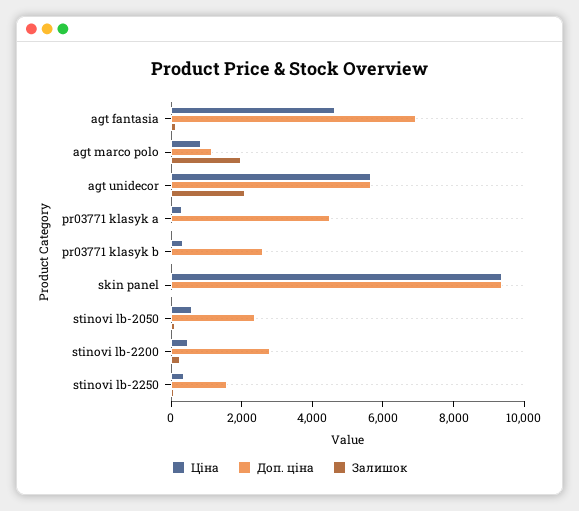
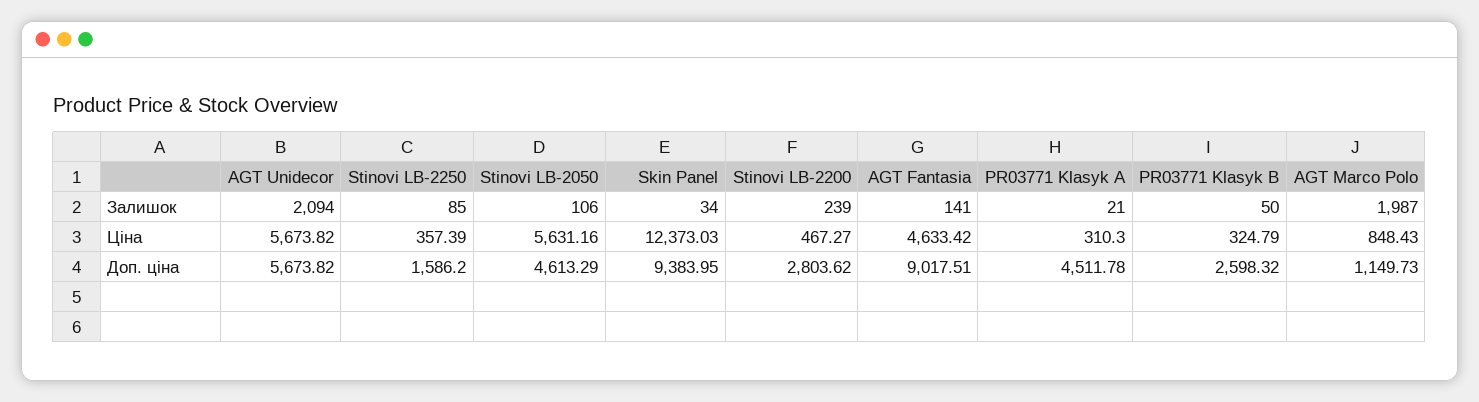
Доп. ціна, agt fantasia: 7000 -> 9017.51
Ціна, skin panel: 9500 -> 12373.03
Ціна, stinovi lb-2050: 500 -> 5631.16
Доп. ціна, stinovi lb-2050: 2500 -> 4613.29

